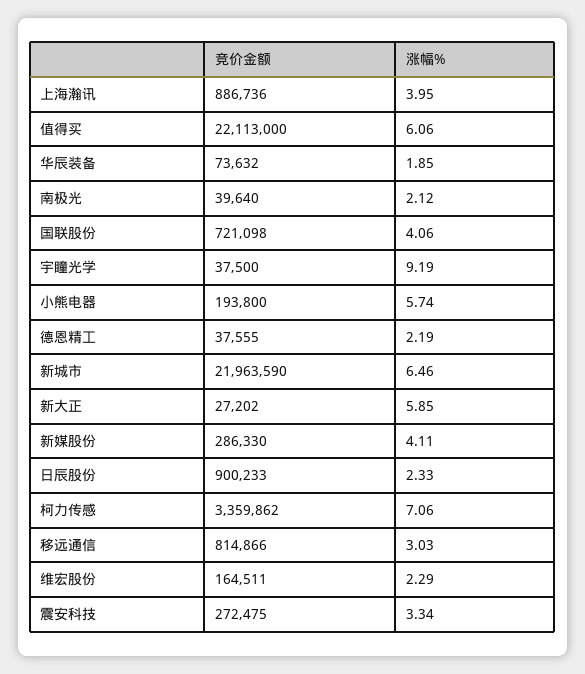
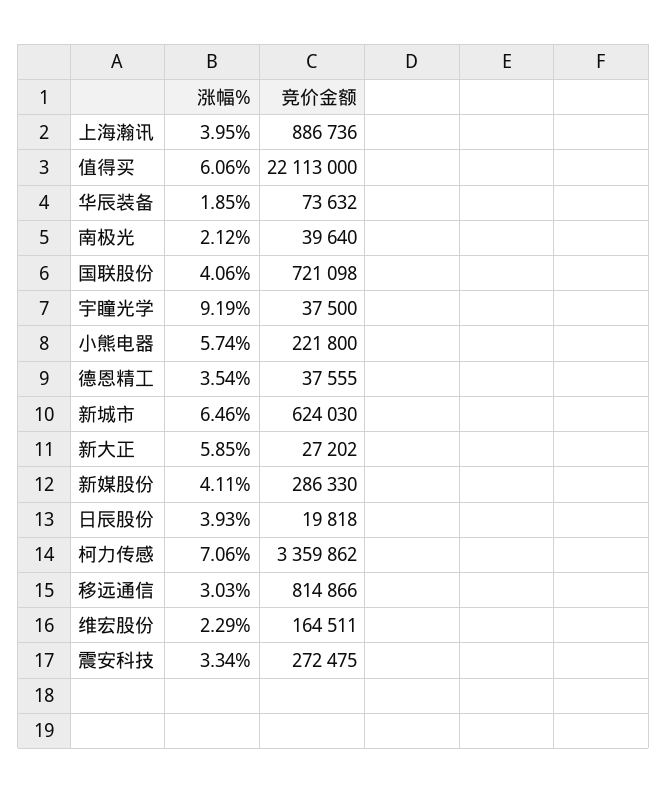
竞价金额, 小熊电器: 193800 -> 221800
涨幅%, 德恩精工: 2.19 -> 3.54
竞价金额, 新城市: 21963590 -> 624030
竞价金额, 日辰股份: 900233 -> 19818
涨幅%, 日辰股份: 2.33 -> 3.93

